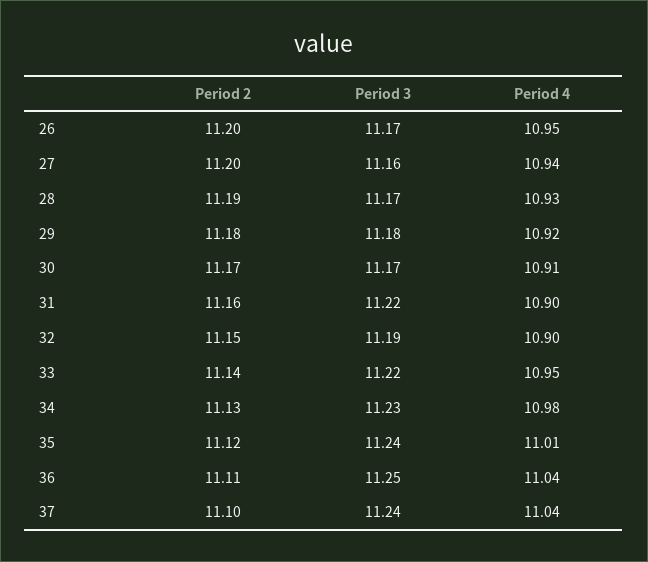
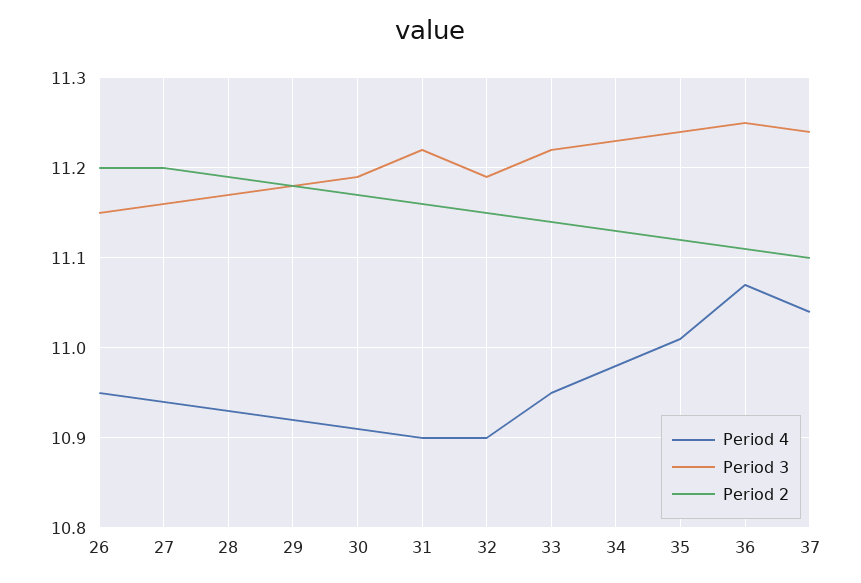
Period 3, 26: 11.17 -> 11.15
Period 3, 30: 11.17 -> 11.19
Period 4, 36: 11.04 -> 11.07

